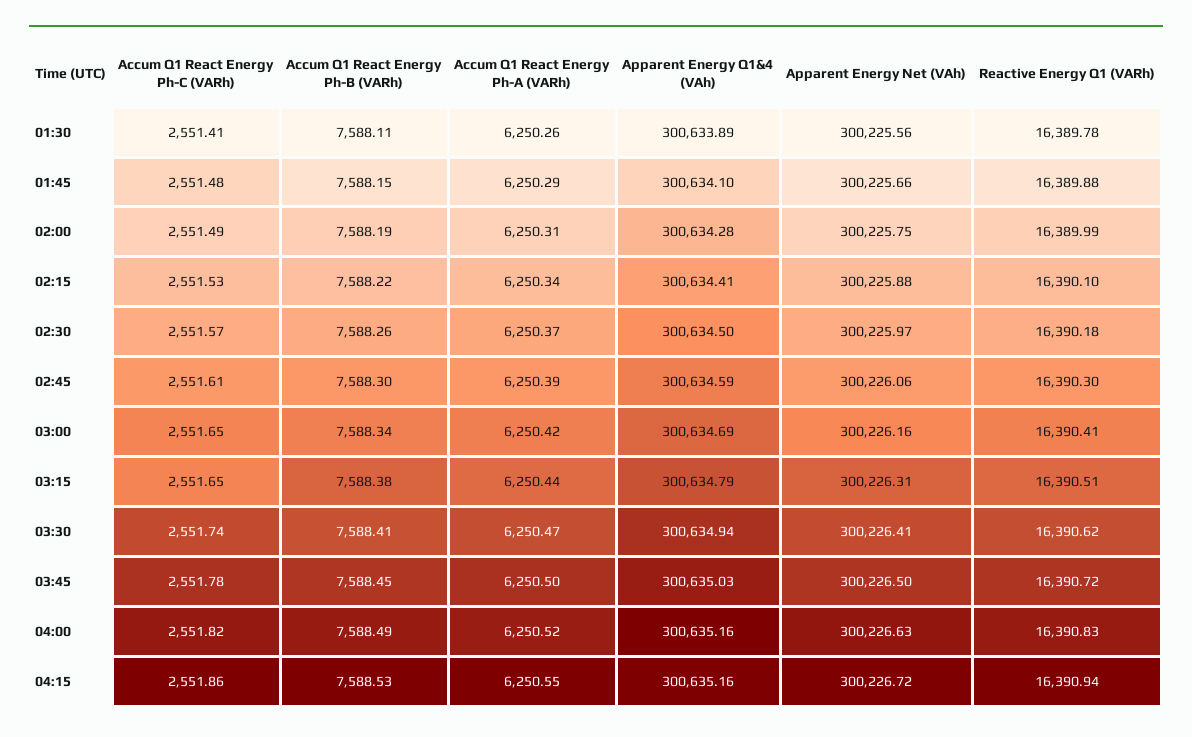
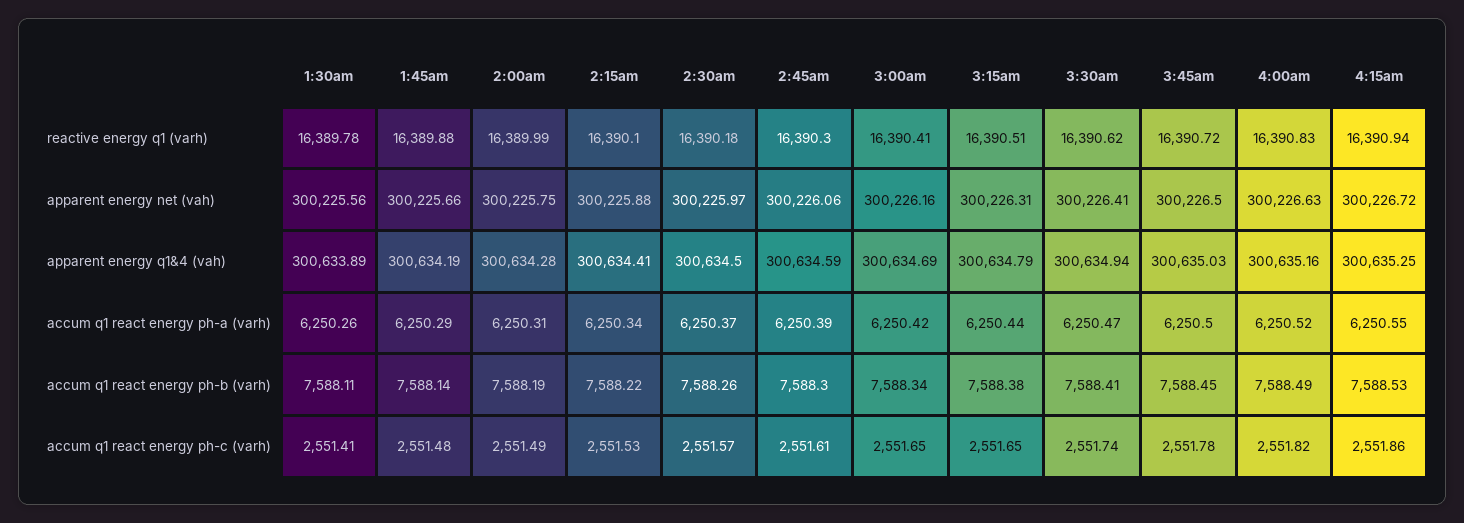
Accum Q1 React Energy Ph-B (VARh), 01:45: 7588.15 -> 7588.14
Apparent Energy Q1&4 (VAh), 01:45: 300634.1 -> 300634.19
Apparent Energy Q1&4 (VAh), 04:15: 300635.16 -> 300635.25

